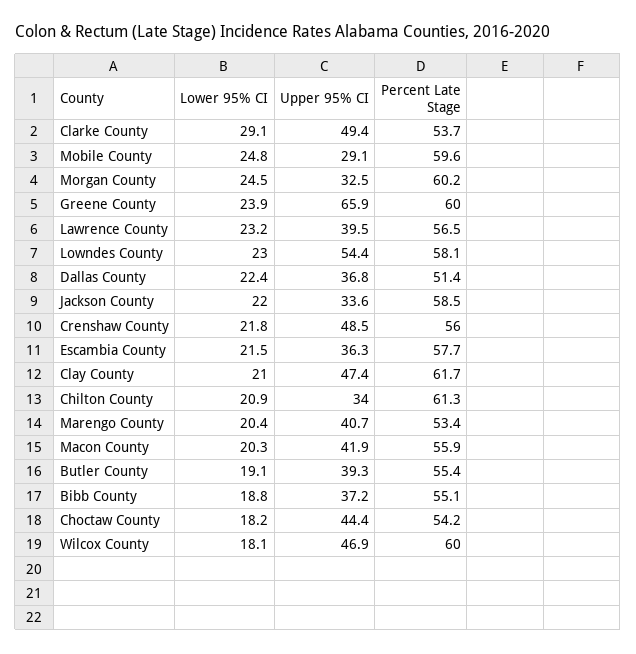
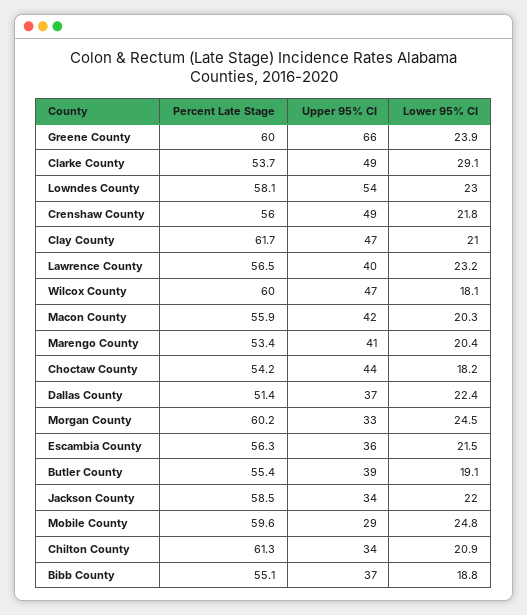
Percent Late Stage, Escambia County: 57.7 -> 56.3

